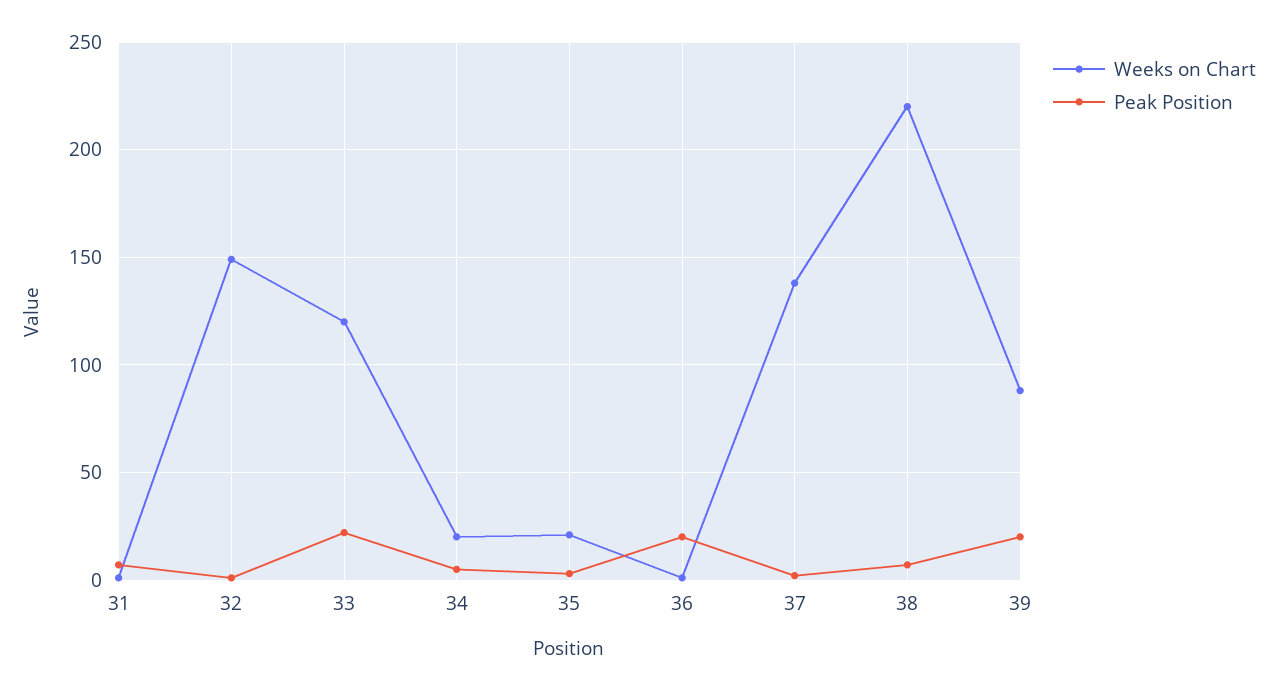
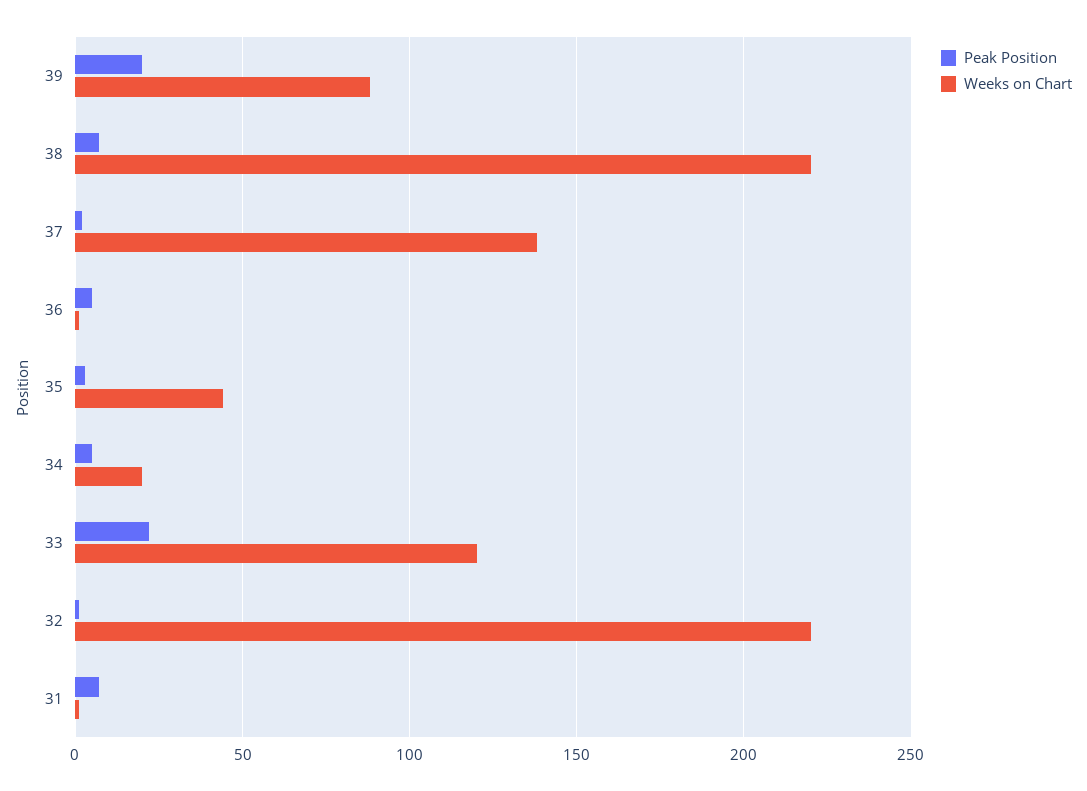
Weeks on Chart, 32: 150 -> 220
Weeks on Chart, 35: 20 -> 45
Peak Position, 36: 20 -> 5

